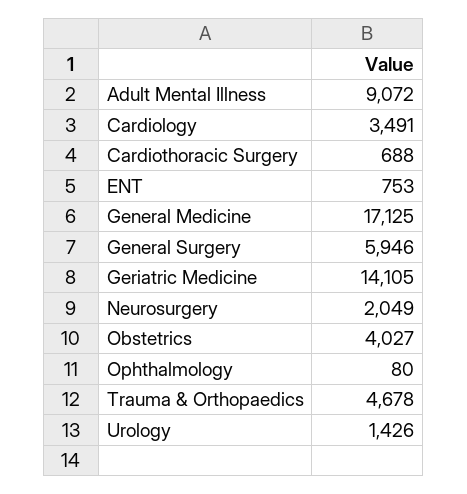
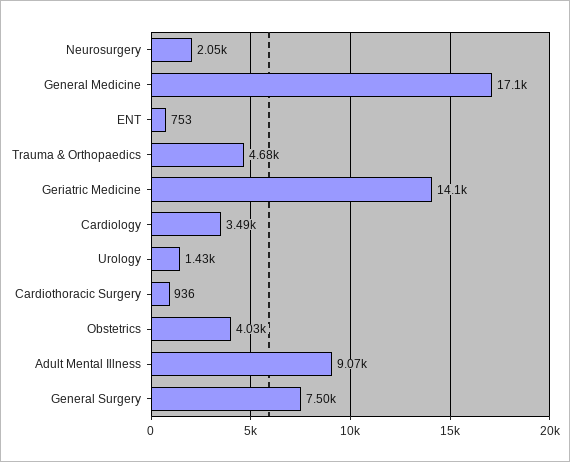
Cardiothoracic Surgery: 688 -> 936
General Surgery: 5946 -> 7500
Ophthalmology: 80 -> none

